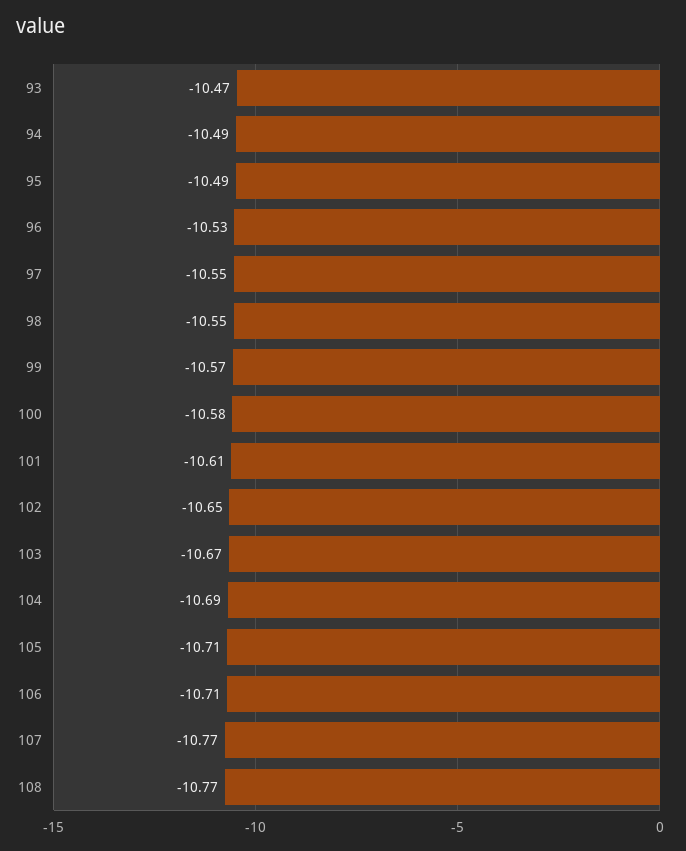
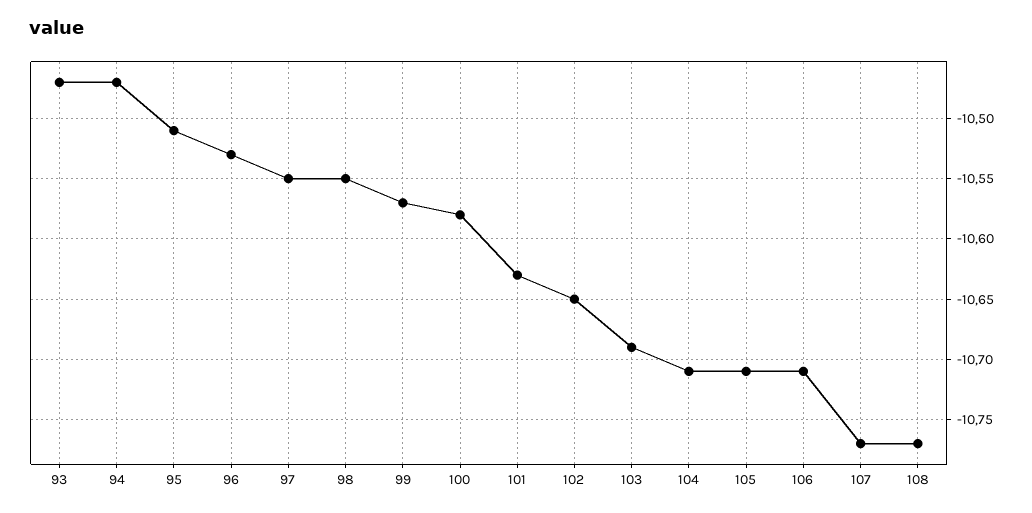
94: -10.49 -> -10.47
95: -10.49 -> -10.51
101: -10.61 -> -10.63
103: -10.67 -> -10.69
104: -10.69 -> -10.71

